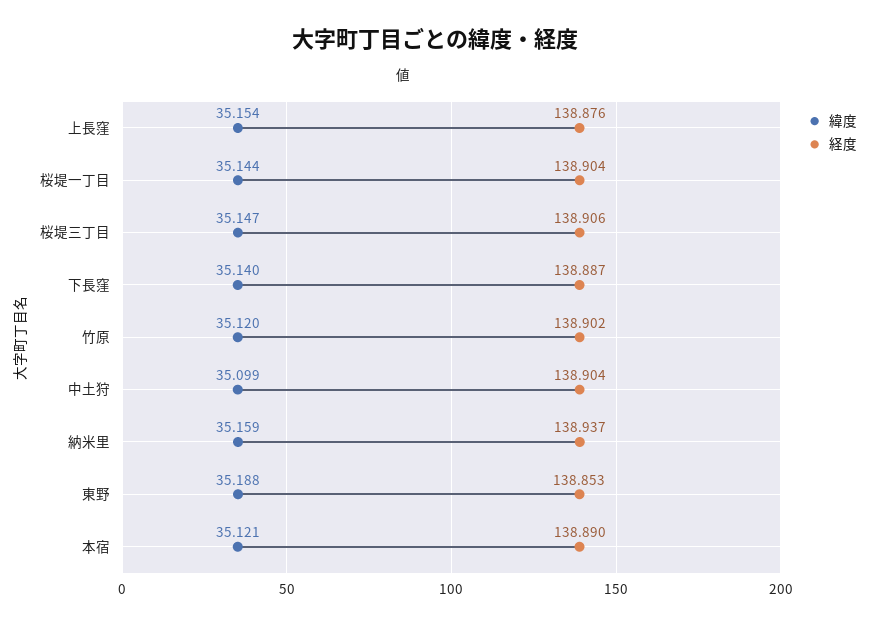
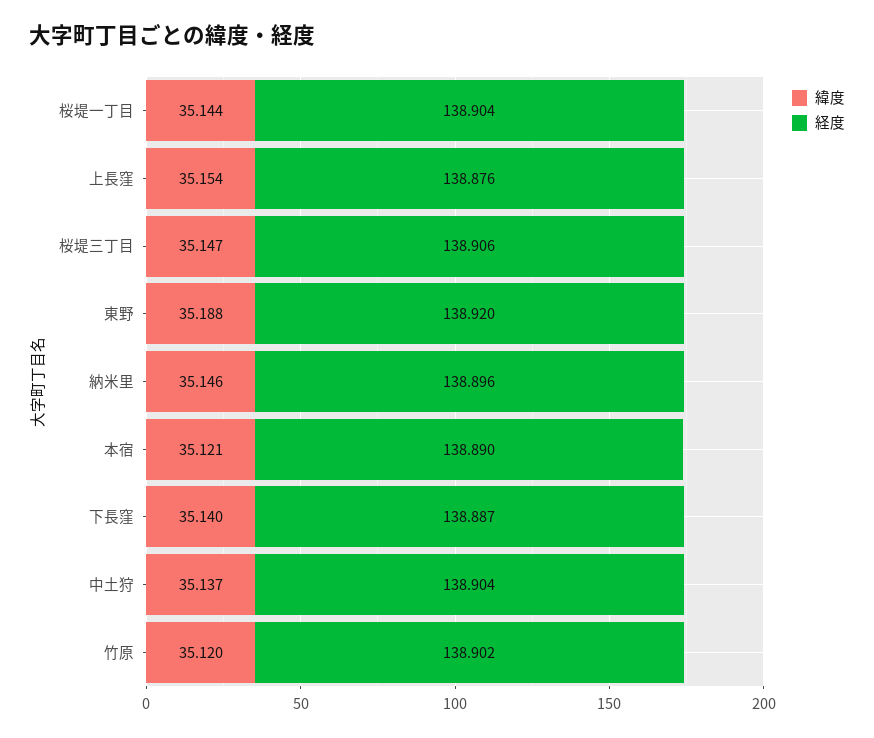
緯度, 中土狩: 35.099 -> 35.137
緯度, 納米里: 35.159 -> 35.146
経度, 納米里: 138.937 -> 138.896
経度, 東野: 138.853 -> 138.92

